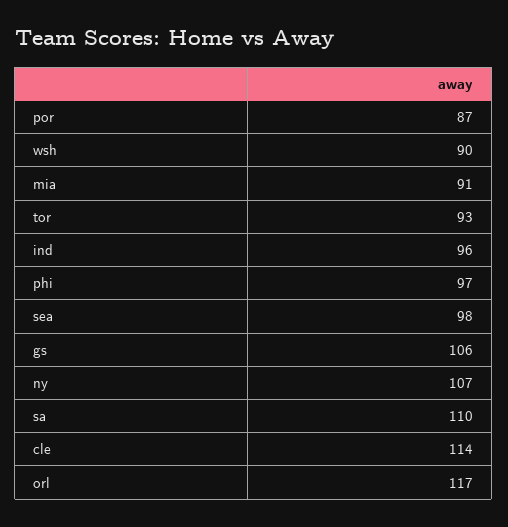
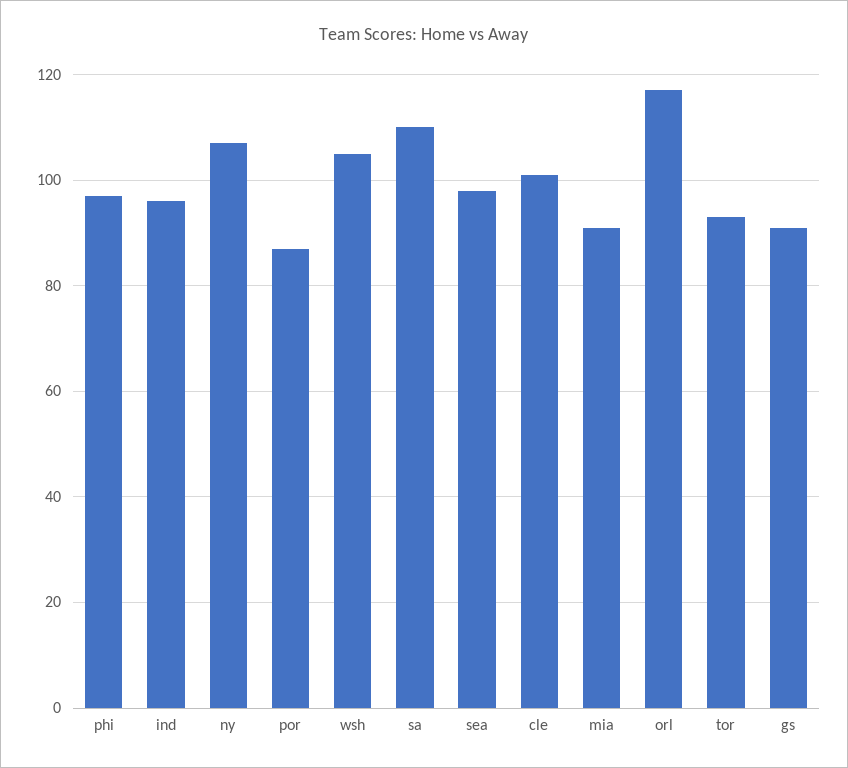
wsh: 90 -> 105
gs: 106 -> 90
cle: 114 -> 100

